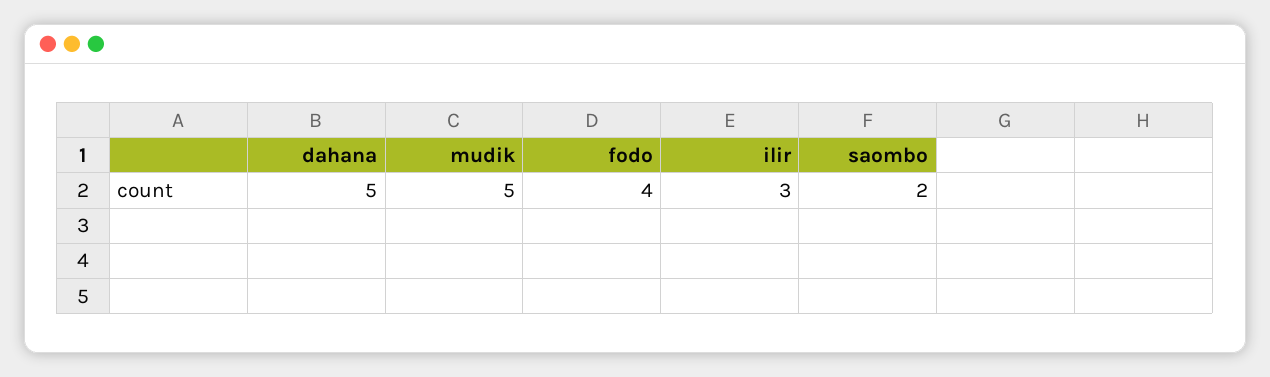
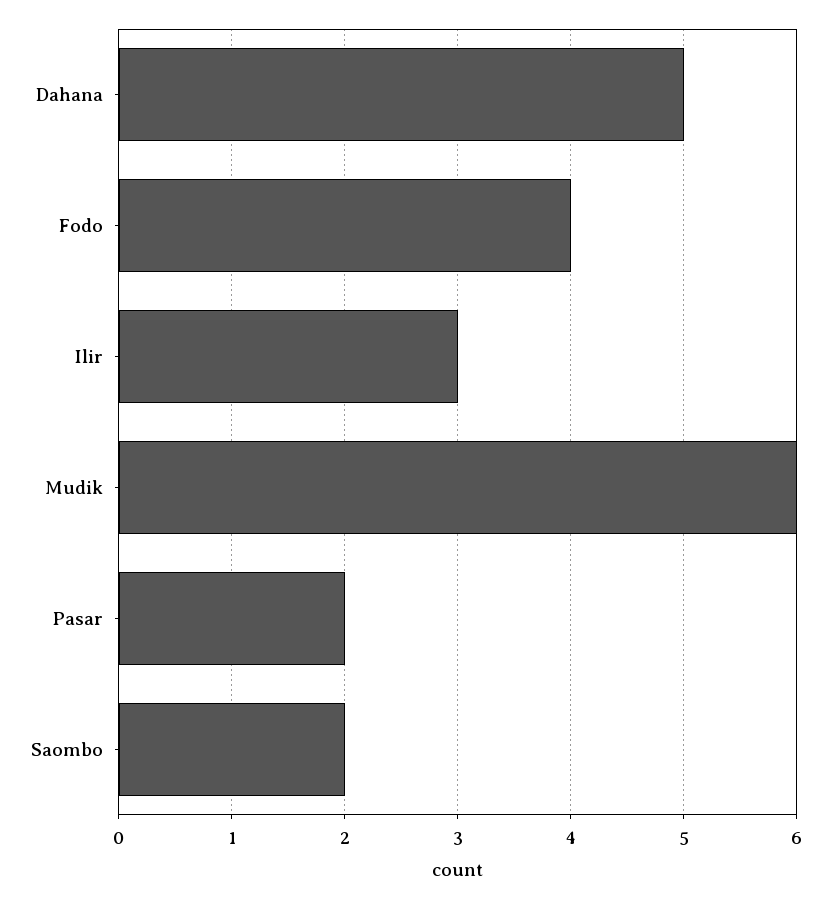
mudik: 5 -> 6
Pasar: none -> 2

